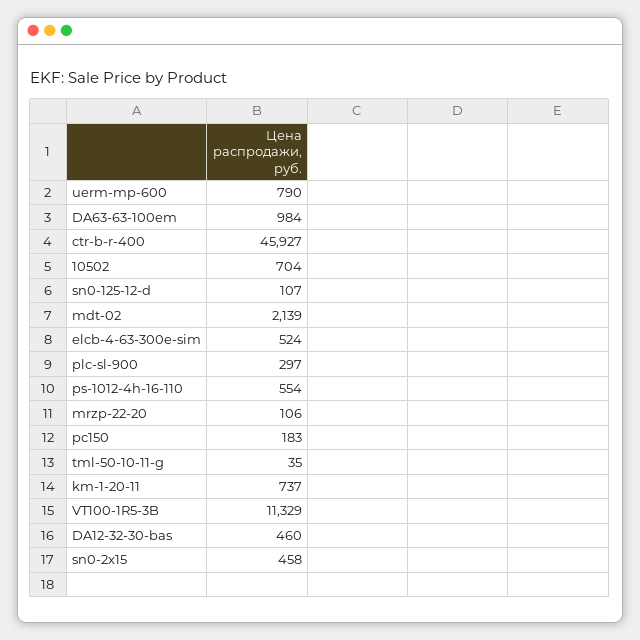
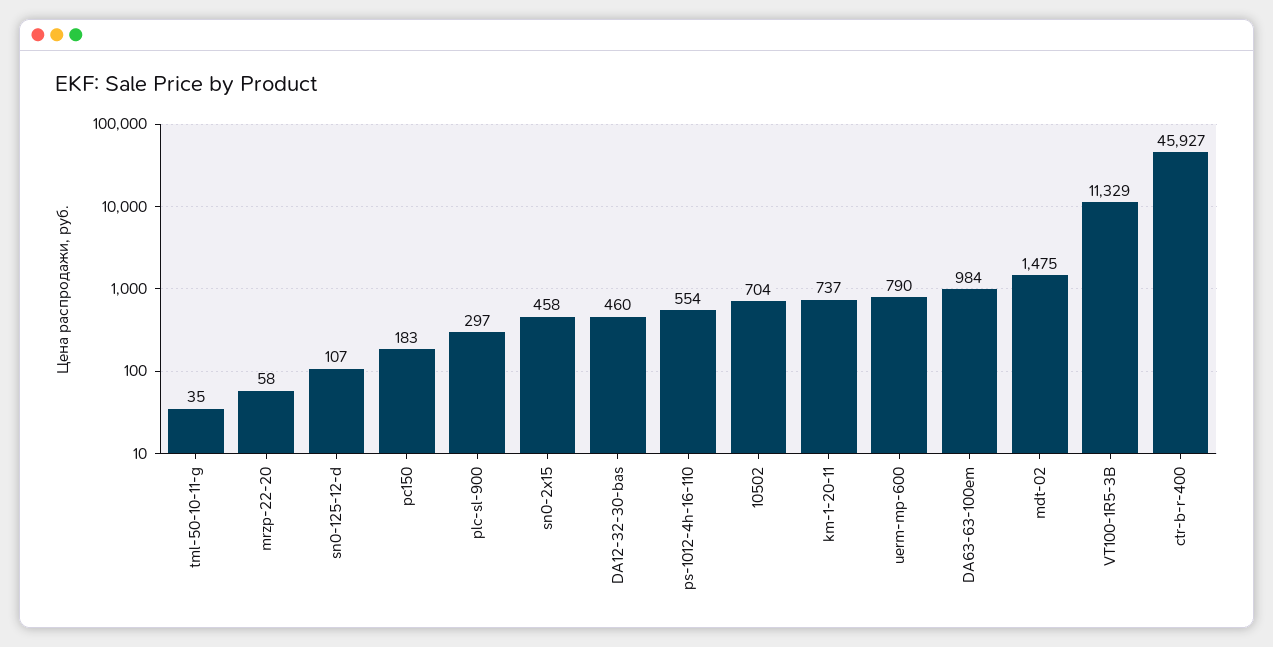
mdt-02: 2139 -> 1475
elcb-4-63-300e-sim: 524 -> none
mrzp-22-20: 106 -> 58

